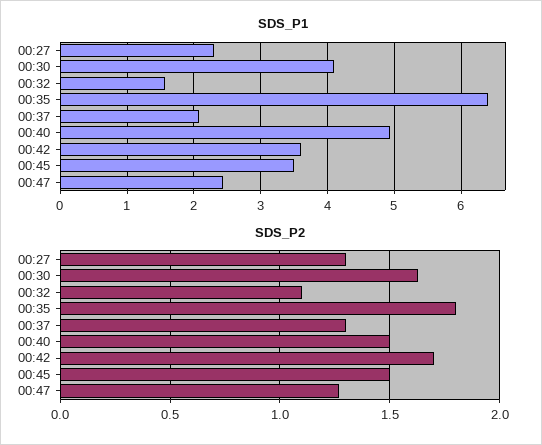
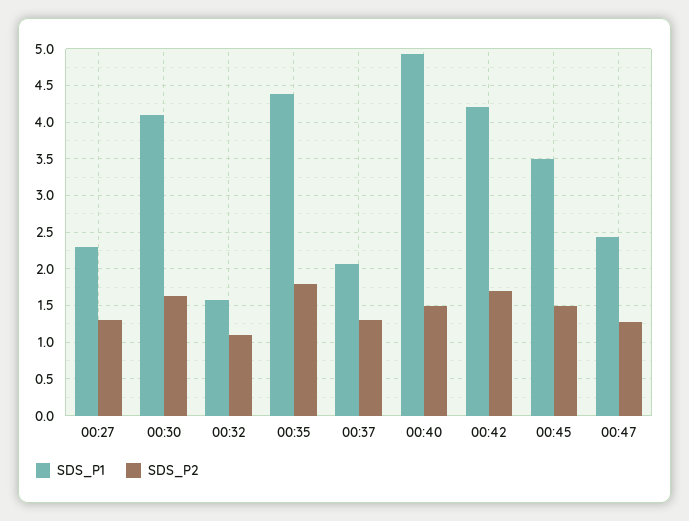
SDS_P1, 00:35: 6.4 -> 4.4
SDS_P1, 00:42: 3.6 -> 4.2

